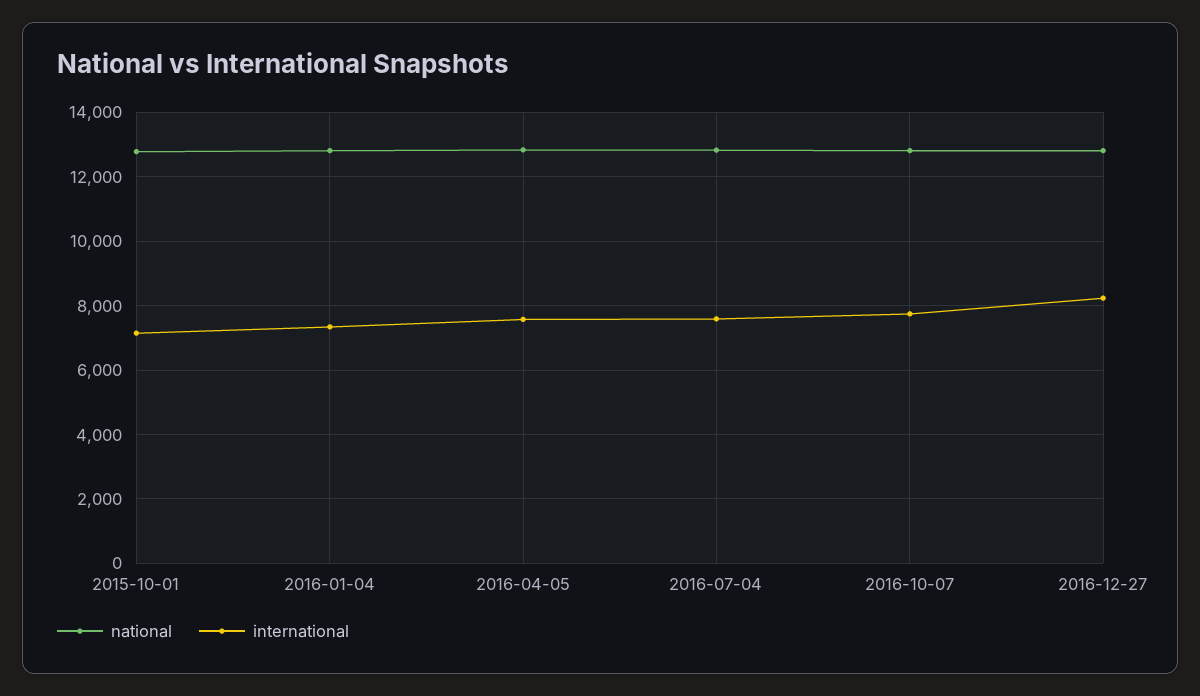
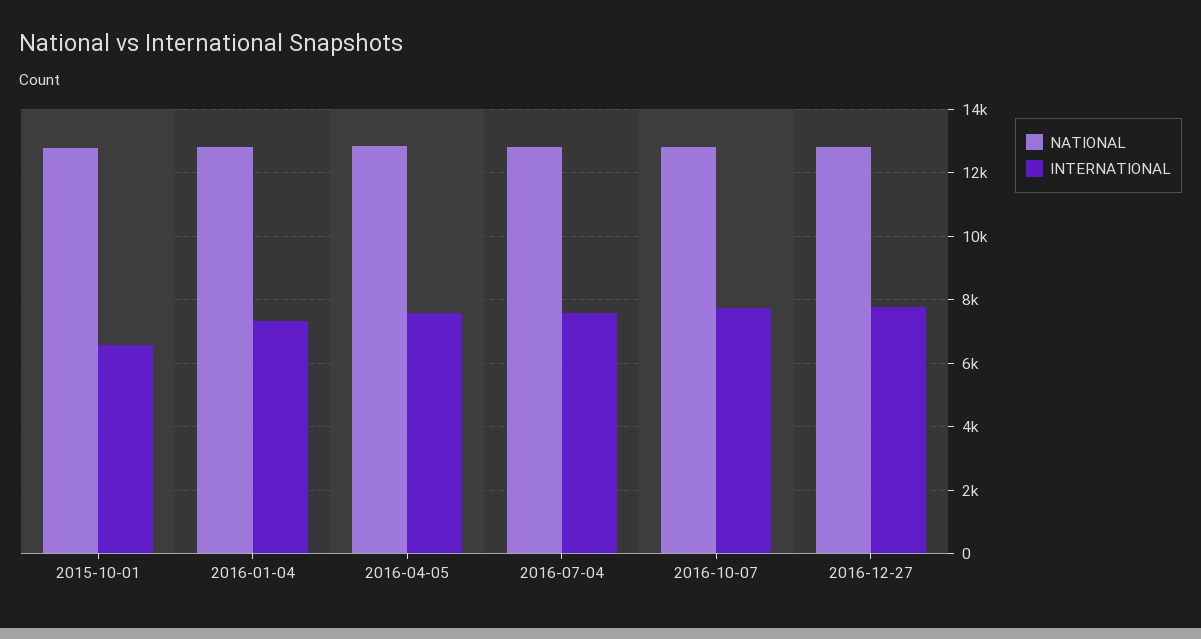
international, 2015-10-01: 7200 -> 6600
international, 2016-12-27: 8200 -> 7800

